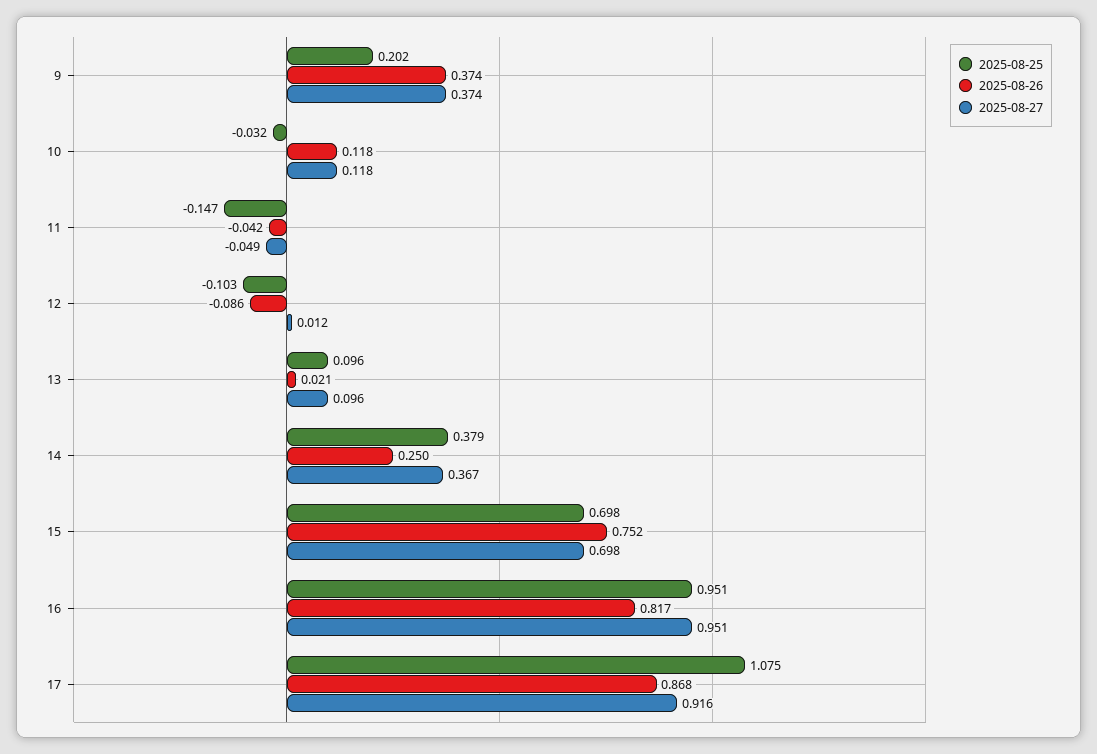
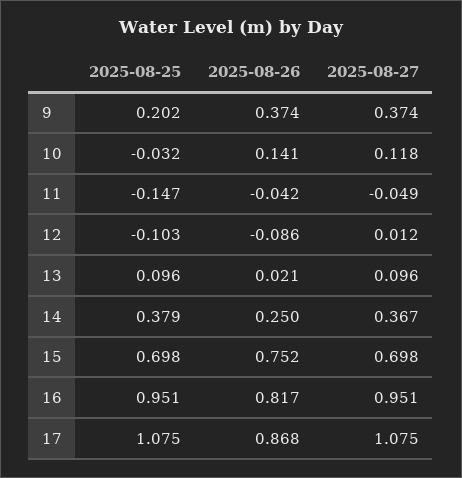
2025-08-26, 10: 0.118 -> 0.141
2025-08-27, 17: 0.916 -> 1.075

